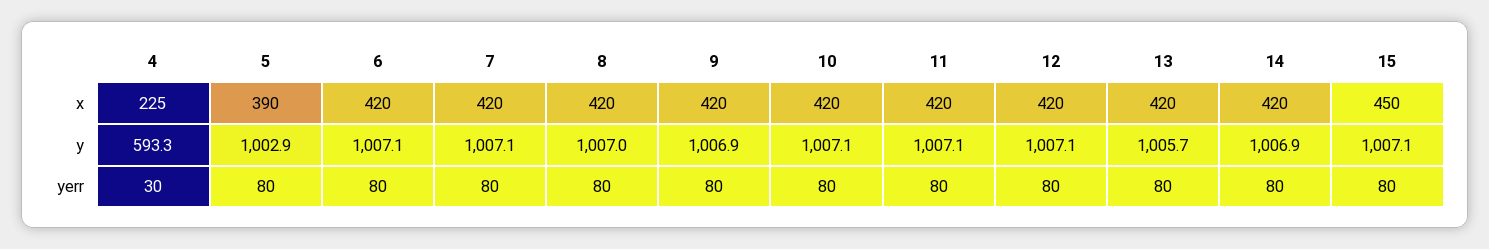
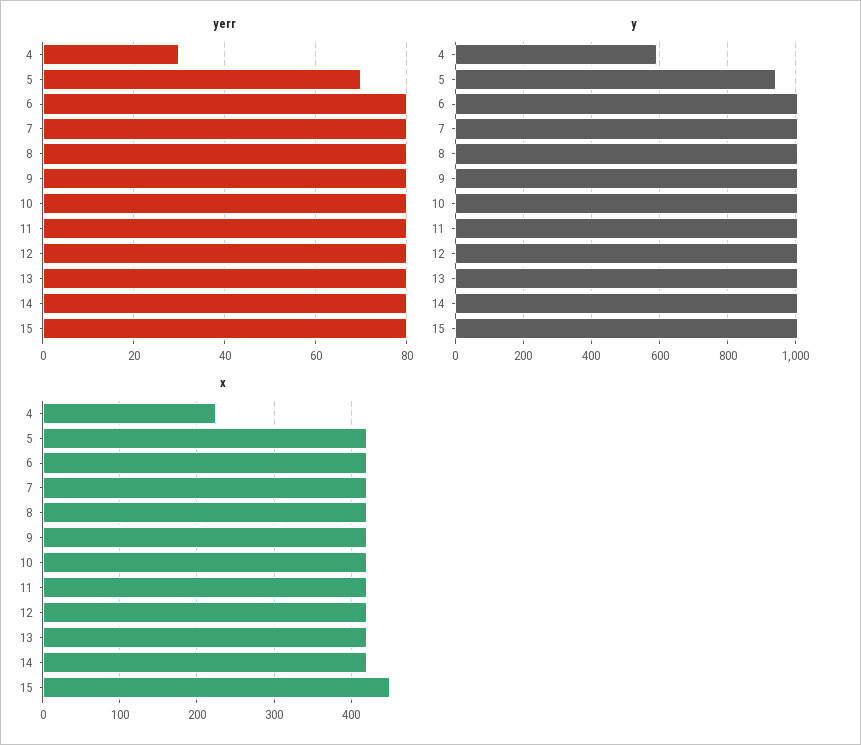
x, 5: 390 -> 420
y, 5: 1002.9 -> 940
yerr, 5: 80 -> 70

